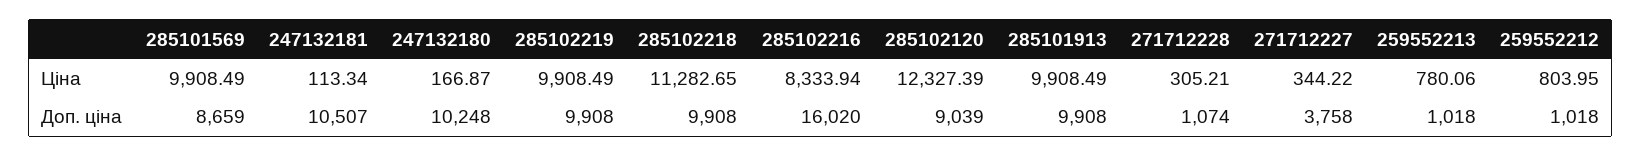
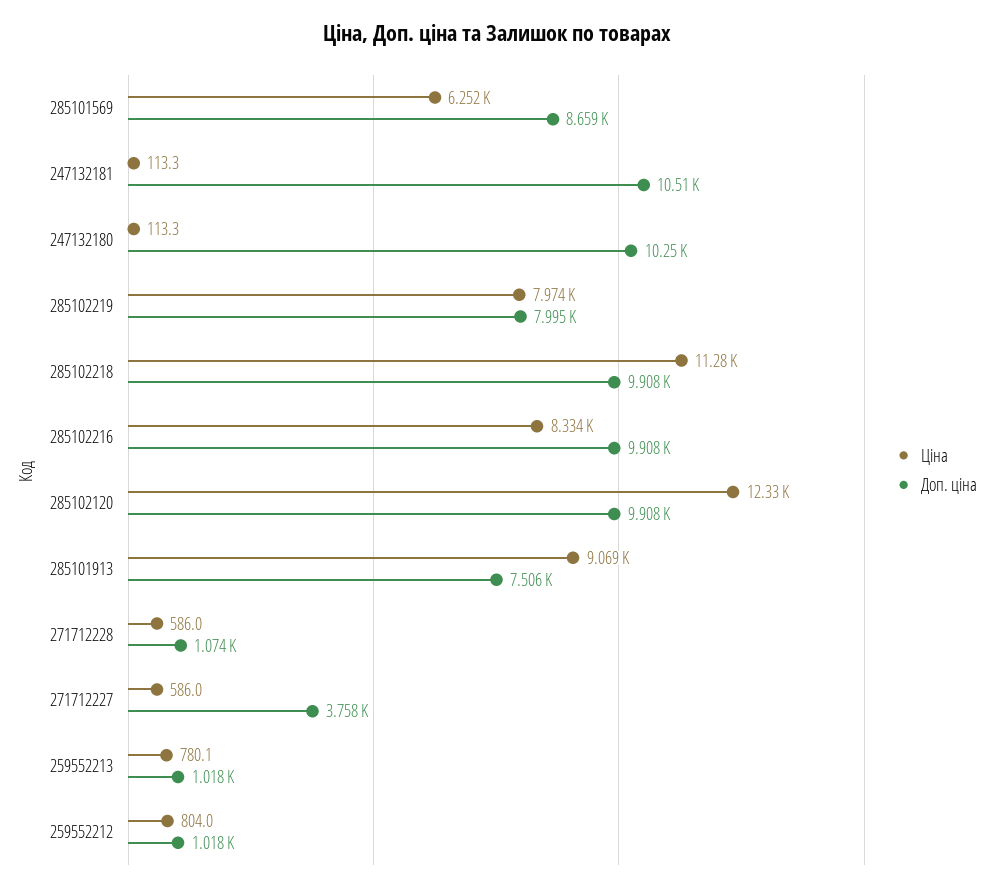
Ціна, 285101569: 9908.49 -> 6252
Ціна, 247132180: 166.87 -> 113.3
Ціна, 285102219: 9908.49 -> 7974
Ціна, 285101913: 9908.49 -> 9069
Ціна, 271712228: 305.21 -> 586
Ціна, 271712227: 344.22 -> 586
Доп. ціна, 285102219: 9908 -> 7995
Доп. ціна, 285102216: 16020 -> 9908
Доп. ціна, 285102120: 9039 -> 9908
Доп. ціна, 285101913: 9908 -> 7506

